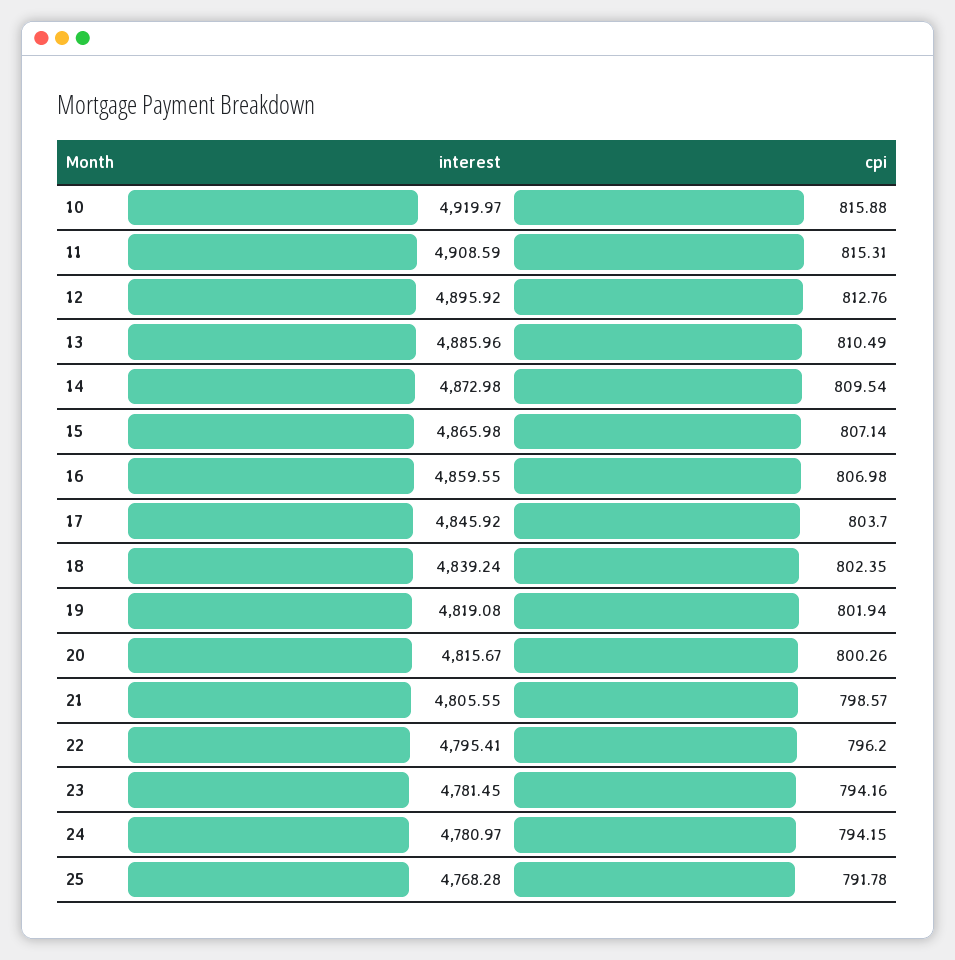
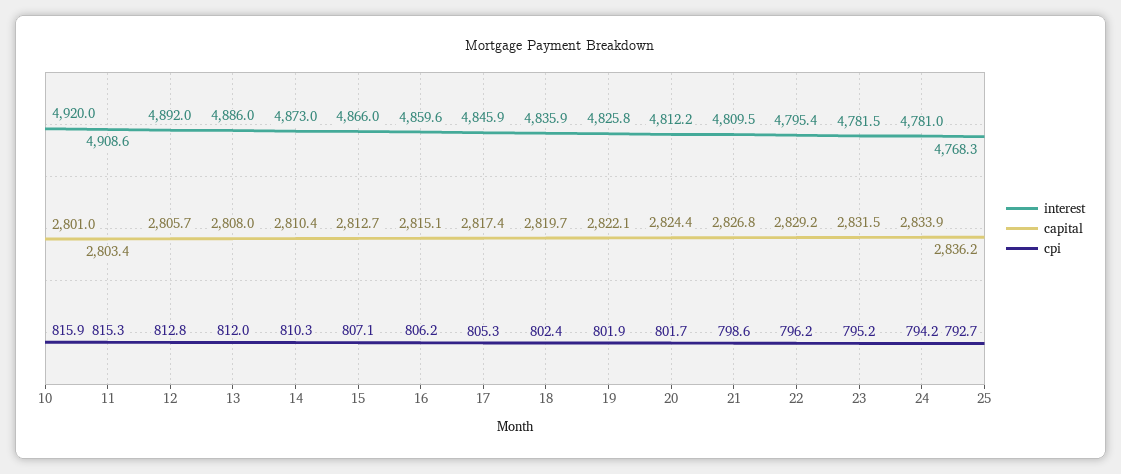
interest, 12: 4895.92 -> 4892
cpi, 13: 810.49 -> 812
cpi, 14: 809.54 -> 810.3
cpi, 16: 806.98 -> 806.2
cpi, 17: 803.7 -> 805.3
interest, 18: 4839.24 -> 4835.9
interest, 19: 4819.08 -> 4825.8
interest, 20: 4815.67 -> 4812.2
cpi, 20: 800.26 -> 801.7
interest, 21: 4805.55 -> 4809.5
cpi, 23: 794.16 -> 795.2
cpi, 25: 791.78 -> 792.7
capital, 10: none -> 2801
capital, 11: none -> 2803.4
capital, 12: none -> 2805.7
capital, 13: none -> 2808
capital, 14: none -> 2810.4
capital, 15: none -> 2812.7
capital, 16: none -> 2815.1
capital, 17: none -> 2817.4
capital, 18: none -> 2819.7
capital, 19: none -> 2822.1
capital, 20: none -> 2824.4
capital, 21: none -> 2826.8
capital, 22: none -> 2829.2
capital, 23: none -> 2831.5
capital, 24: none -> 2833.9
capital, 25: none -> 2836.2

